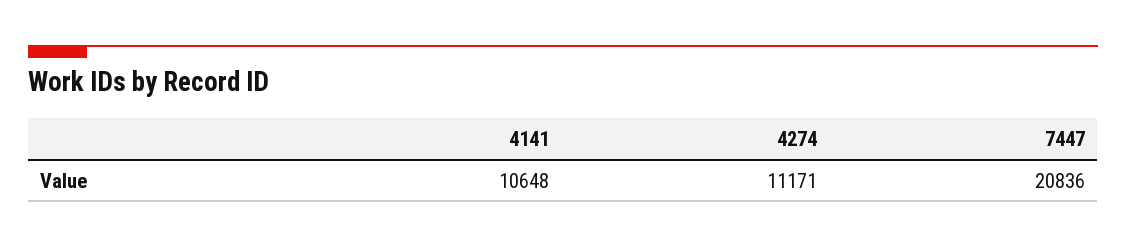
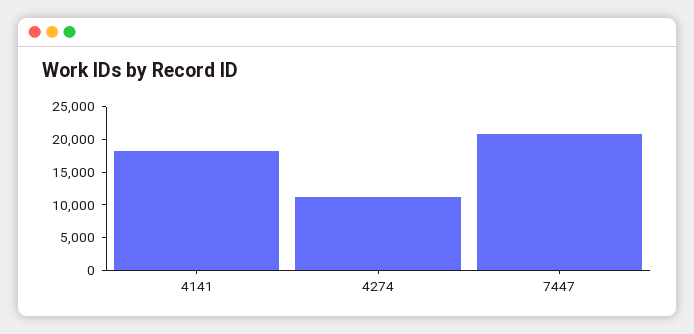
4141: 10648 -> 17500

